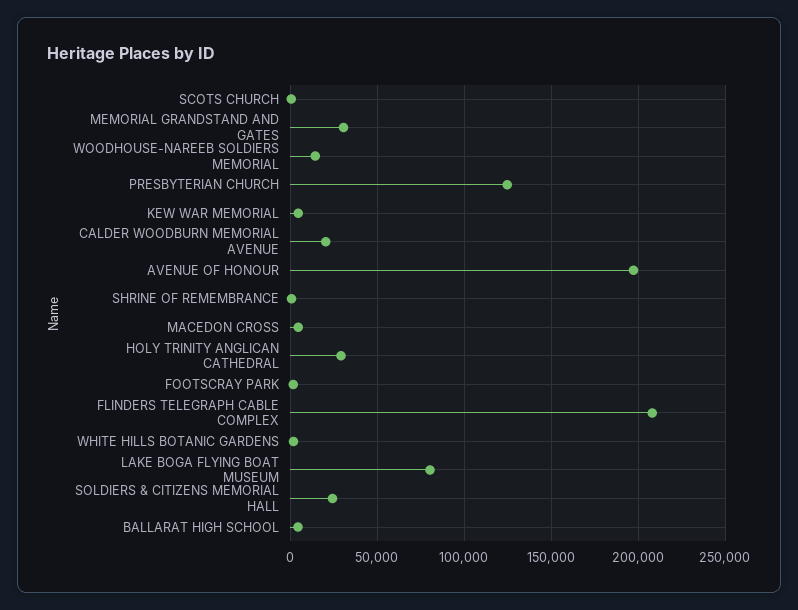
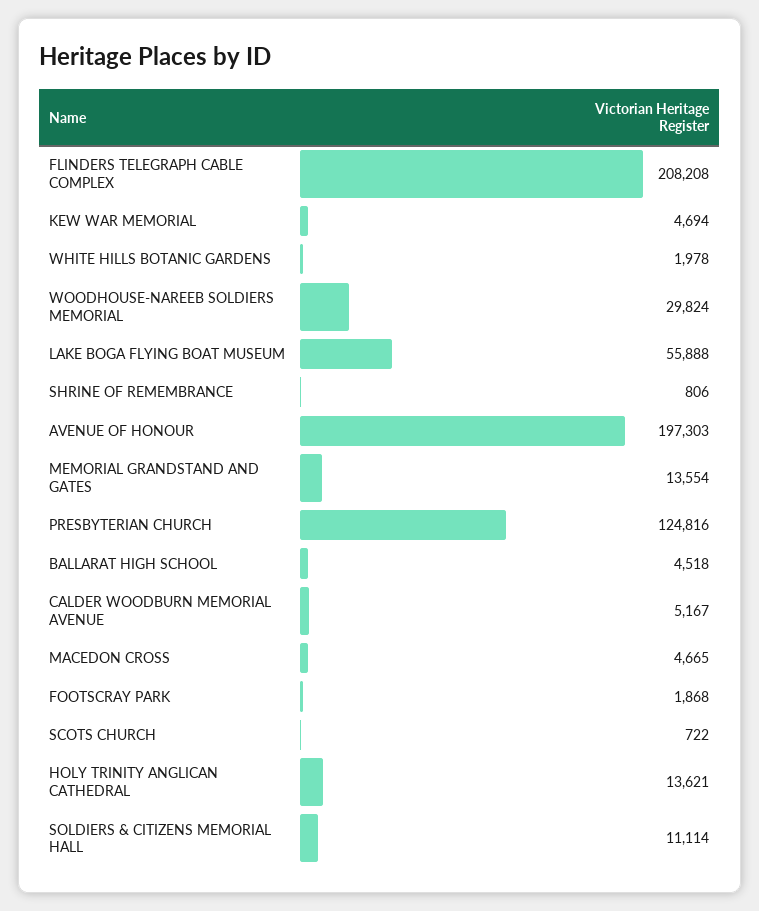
MEMORIAL GRANDSTAND AND GATES: 30000 -> 13554
WOODHOUSE-NAREEB SOLDIERS MEMORIAL: 15000 -> 29824
CALDER WOODBURN MEMORIAL AVENUE: 20000 -> 5167
HOLY TRINITY ANGLICAN CATHEDRAL: 30000 -> 13621
LAKE BOGA FLYING BOAT MUSEUM: 80000 -> 55888
SOLDIERS & CITIZENS MEMORIAL HALL: 25000 -> 11114

